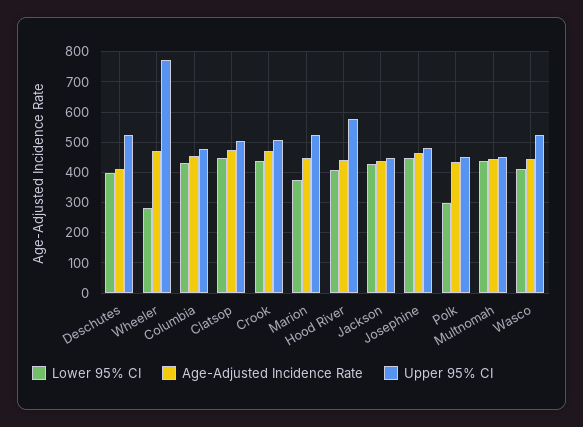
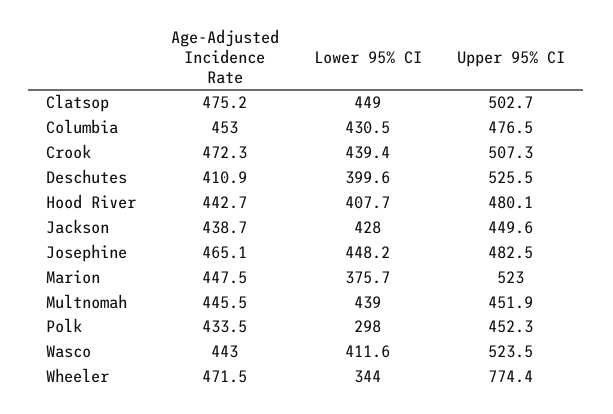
Lower 95% CI, Wheeler: 280 -> 344
Upper 95% CI, Hood River: 580 -> 480.1

